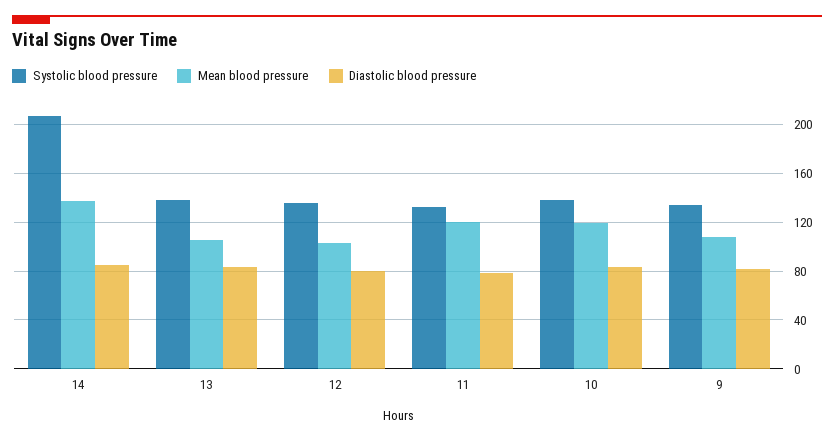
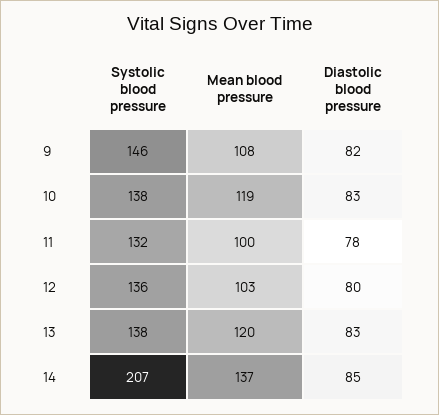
Mean blood pressure, 13: 105 -> 120
Mean blood pressure, 11: 120 -> 100
Systolic blood pressure, 9: 135 -> 146

